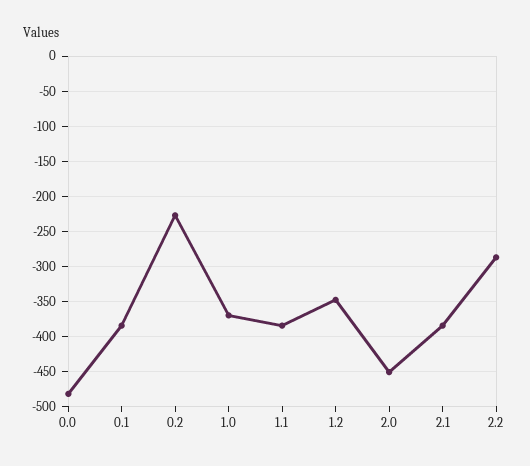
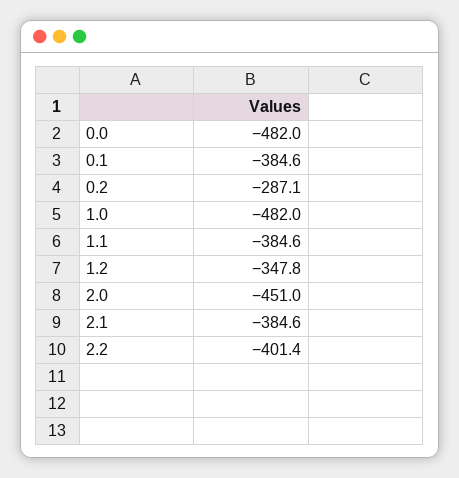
0.2: -230 -> -287.1
1.0: -370 -> -482
2.2: -290 -> -401.4

